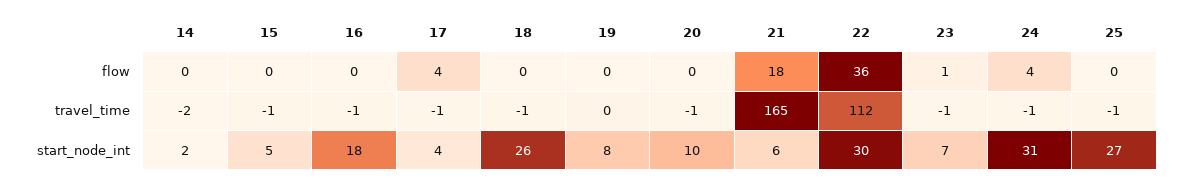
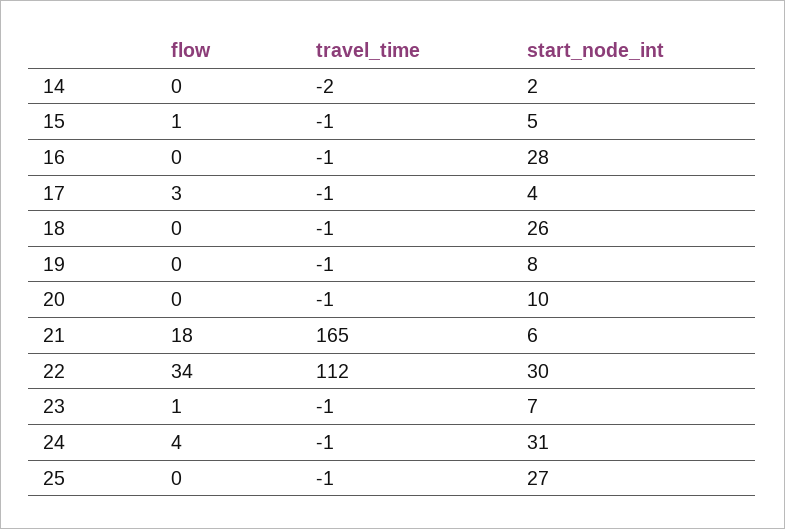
15, flow: 0 -> 1
17, flow: 4 -> 3
22, flow: 36 -> 34
19, travel_time: 0 -> -1
16, start_node_int: 18 -> 28

